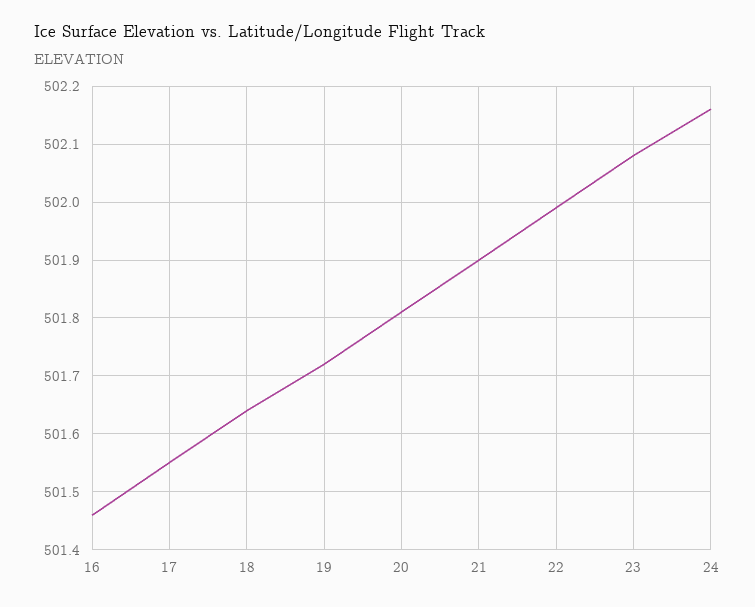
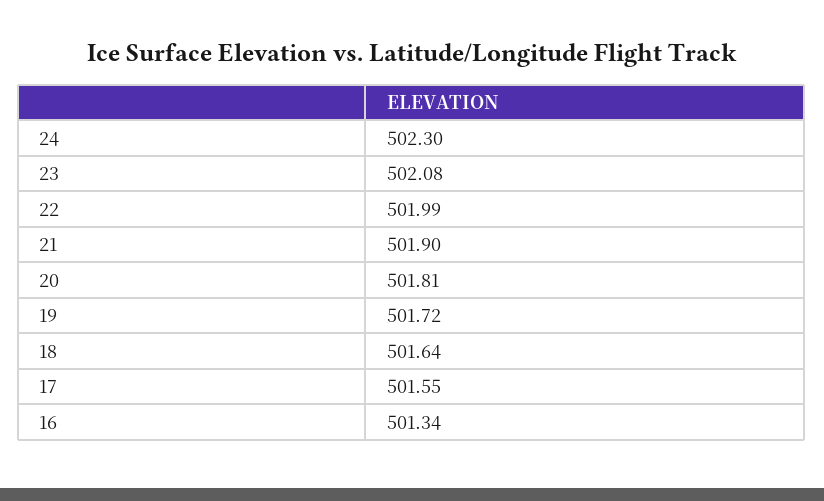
16: 501.45 -> 501.34
24: 502.15 -> 502.3

